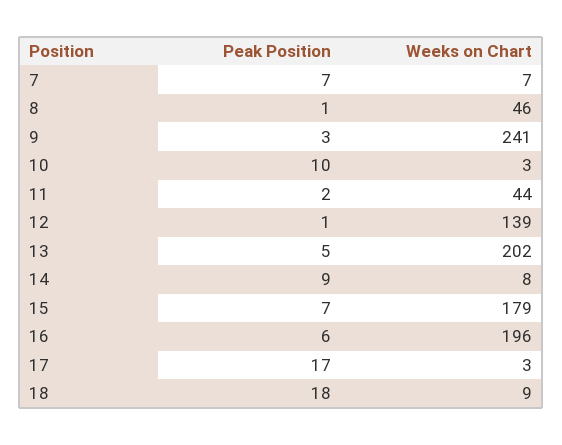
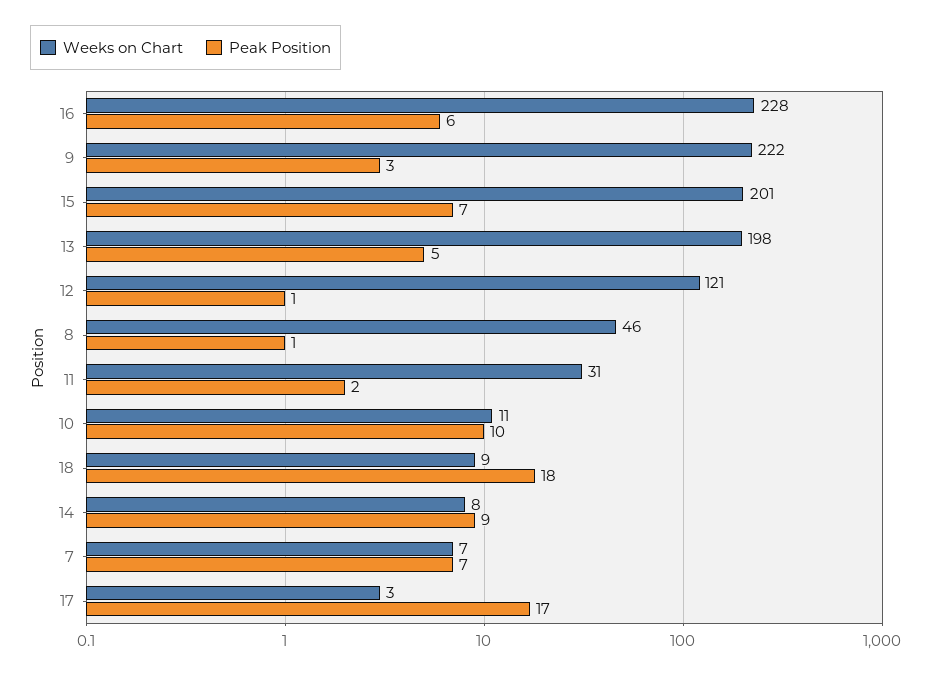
Weeks on Chart, 9: 241 -> 222
Weeks on Chart, 10: 3 -> 11
Weeks on Chart, 11: 44 -> 31
Weeks on Chart, 12: 139 -> 121
Weeks on Chart, 13: 202 -> 198
Weeks on Chart, 15: 179 -> 201
Weeks on Chart, 16: 196 -> 228

